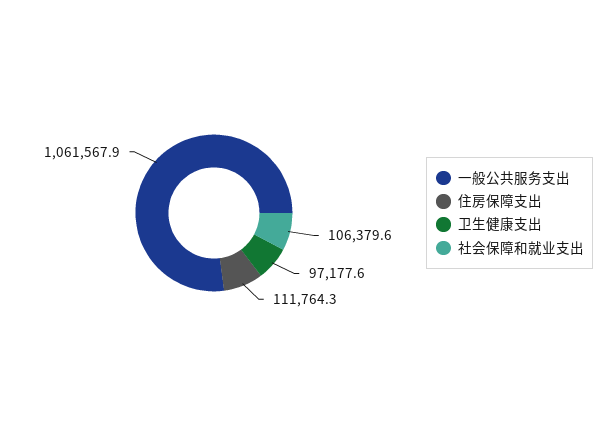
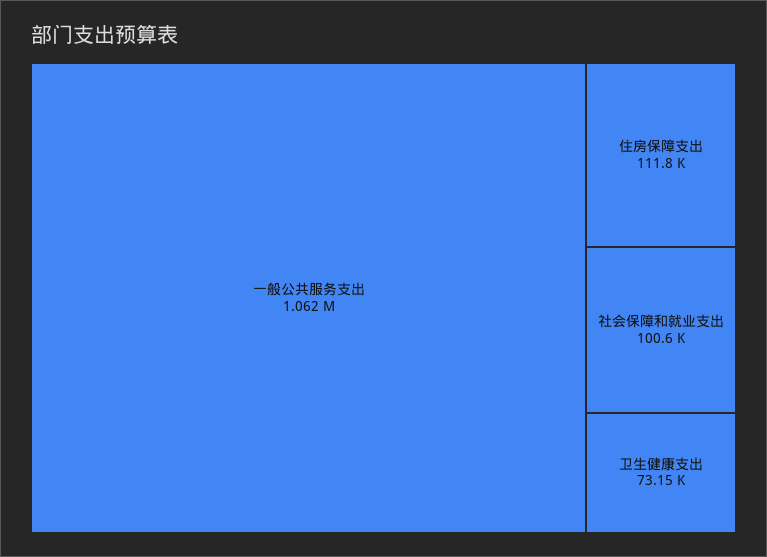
卫生健康支出: 97177.6 -> 73150
社会保障和就业支出: 106379.6 -> 100600

